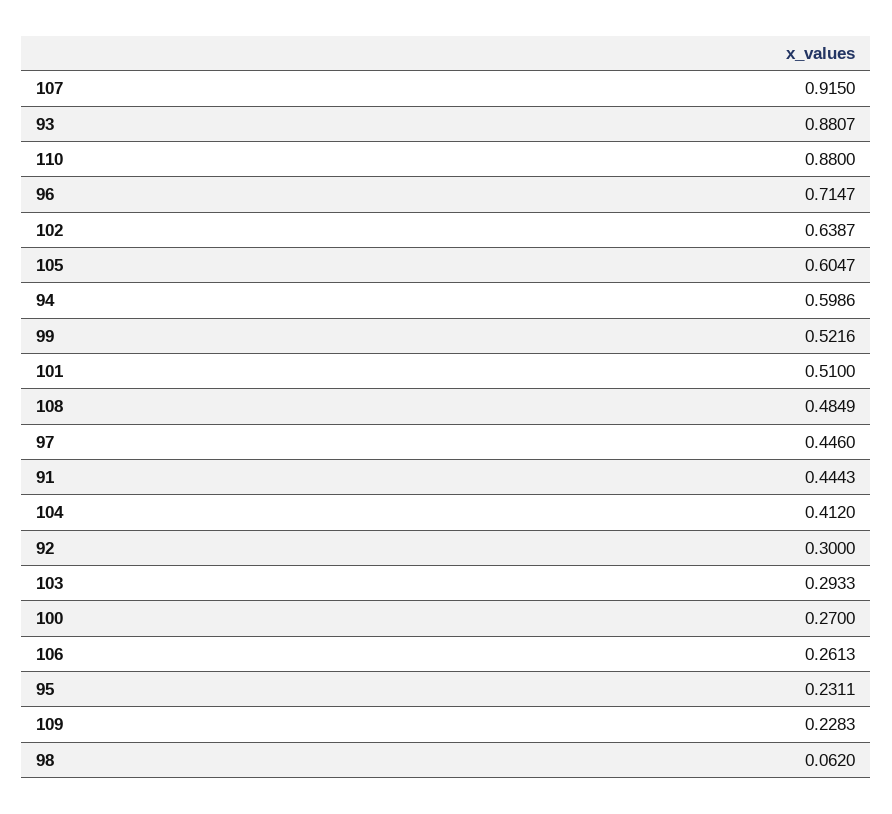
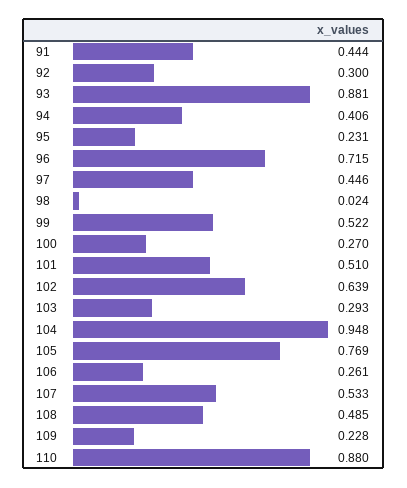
107: 0.915 -> 0.533
105: 0.6047 -> 0.769
94: 0.5986 -> 0.406
104: 0.412 -> 0.948
98: 0.062 -> 0.024

